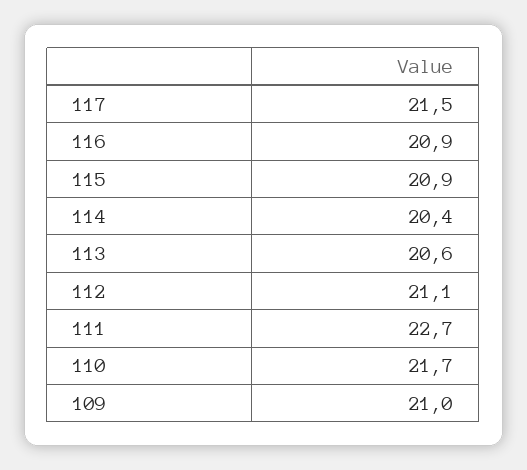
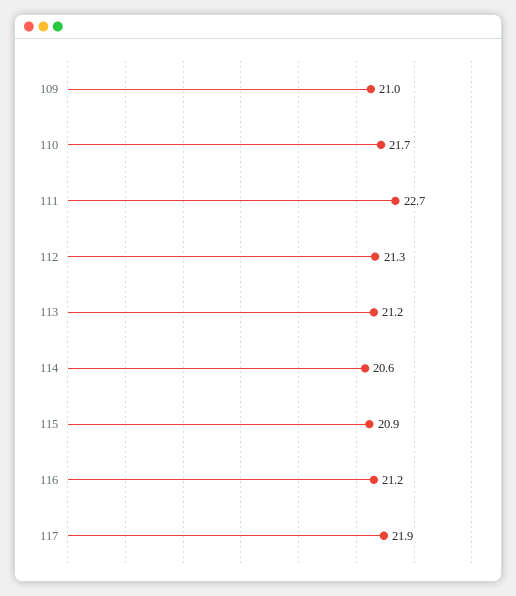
117: 21.5 -> 21.9
116: 20.9 -> 21.2
114: 20.4 -> 20.6
113: 20.6 -> 21.2
112: 21.1 -> 21.3

